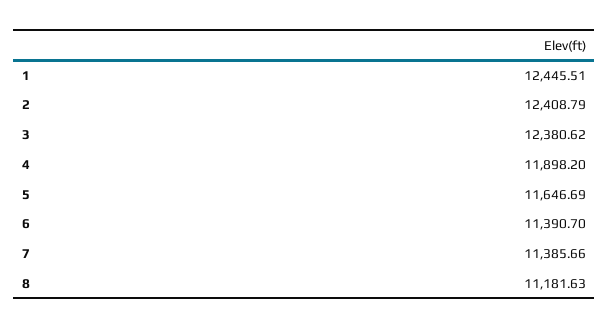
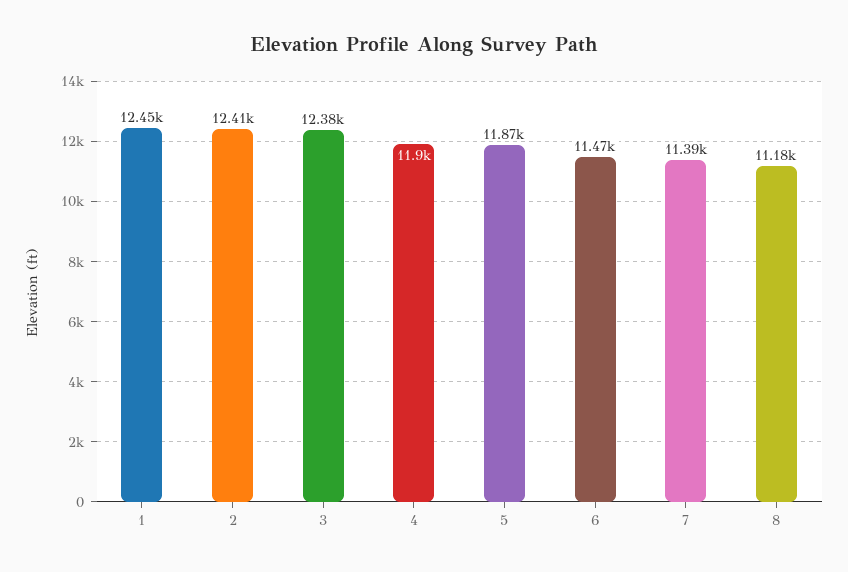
5: 11646.69 -> 11870
6: 11390.7 -> 11470

